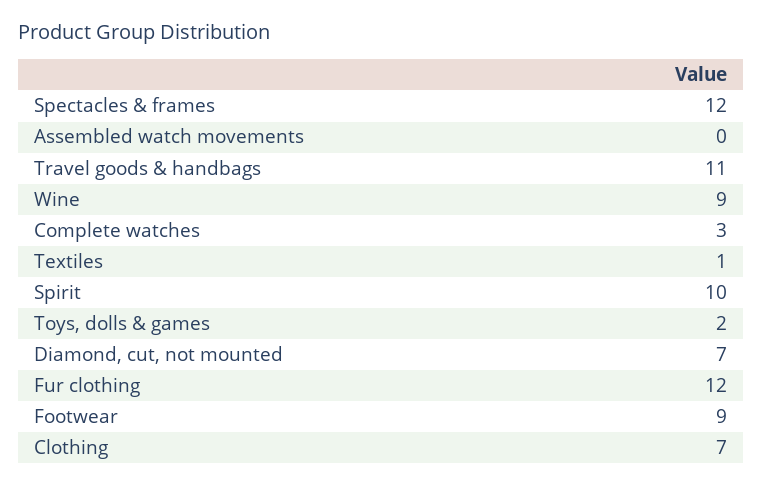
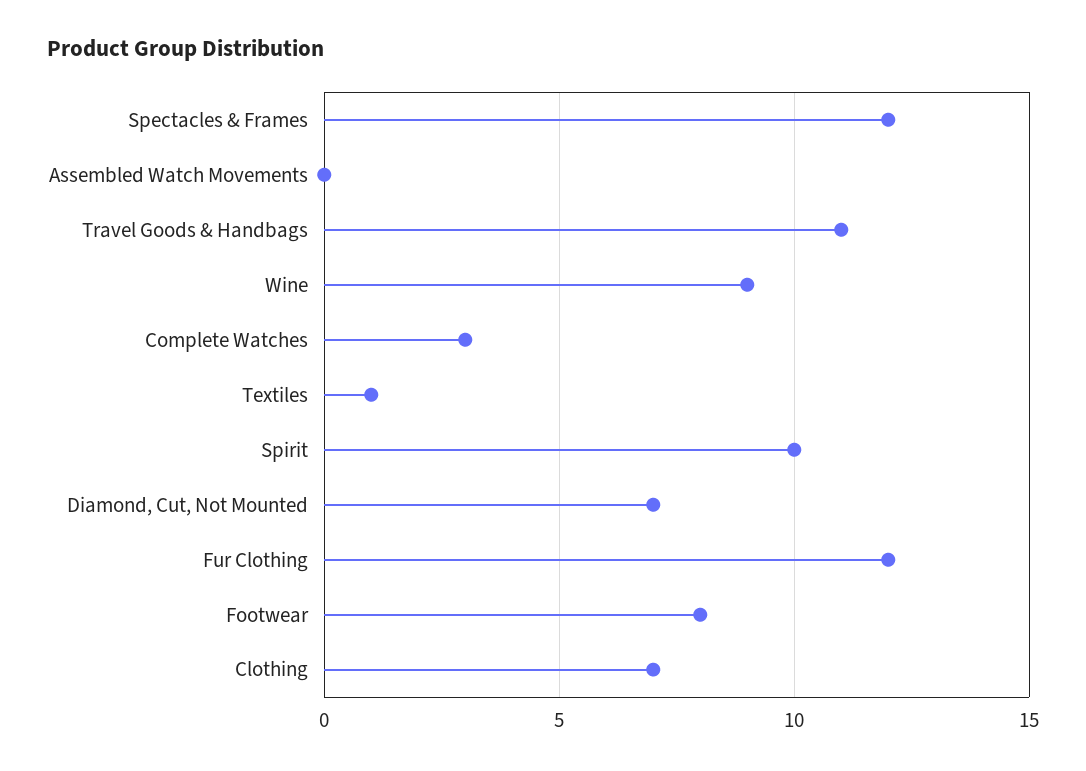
Toys, dolls & games: 2 -> none
Footwear: 9 -> 8

